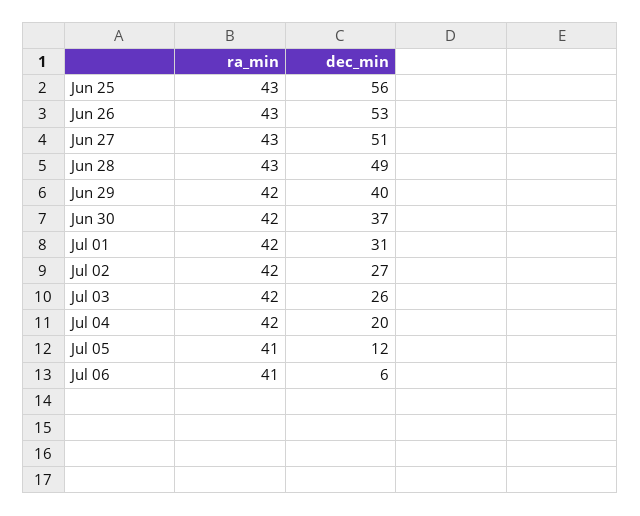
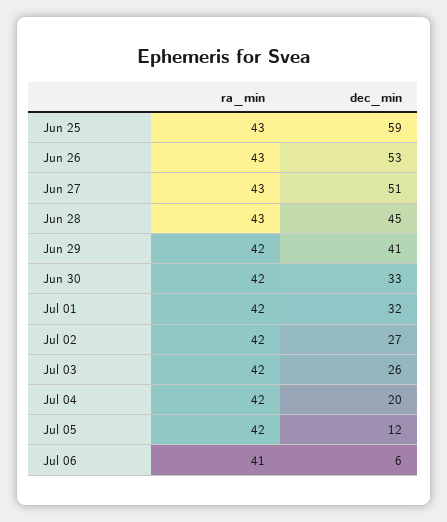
dec_min, Jun 25: 56 -> 59
dec_min, Jun 28: 49 -> 45
dec_min, Jun 29: 40 -> 41
dec_min, Jun 30: 37 -> 33
dec_min, Jul 01: 31 -> 32
ra_min, Jul 05: 41 -> 42

